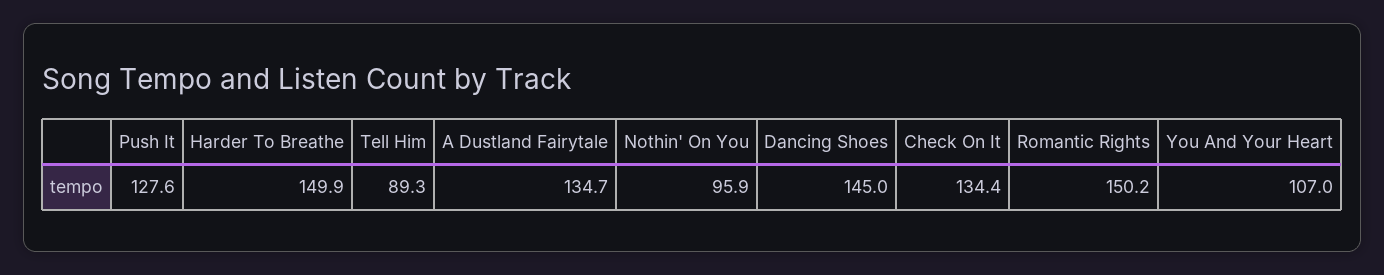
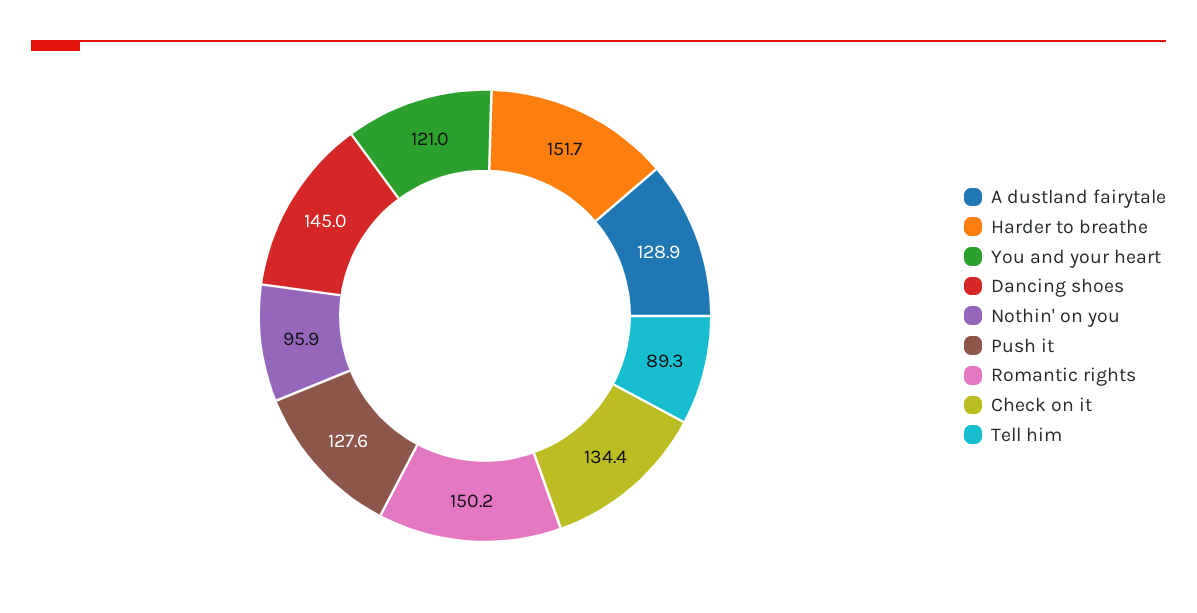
Harder To Breathe: 149.9 -> 151.7
A Dustland Fairytale: 134.7 -> 128.9
You And Your Heart: 107 -> 121

